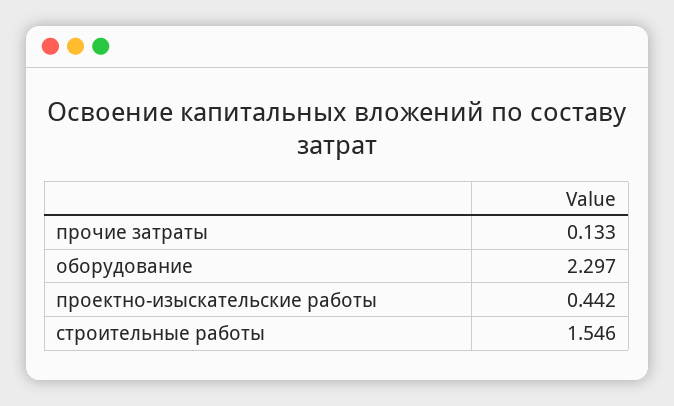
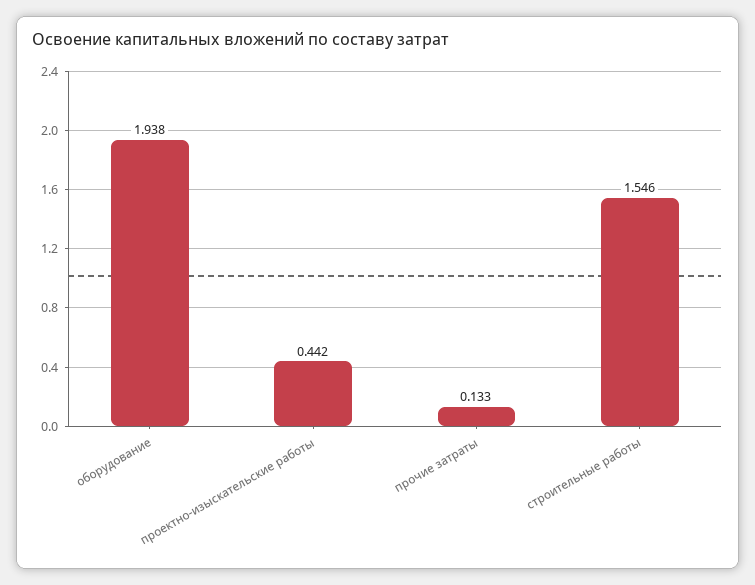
оборудование: 2.297 -> 1.938

